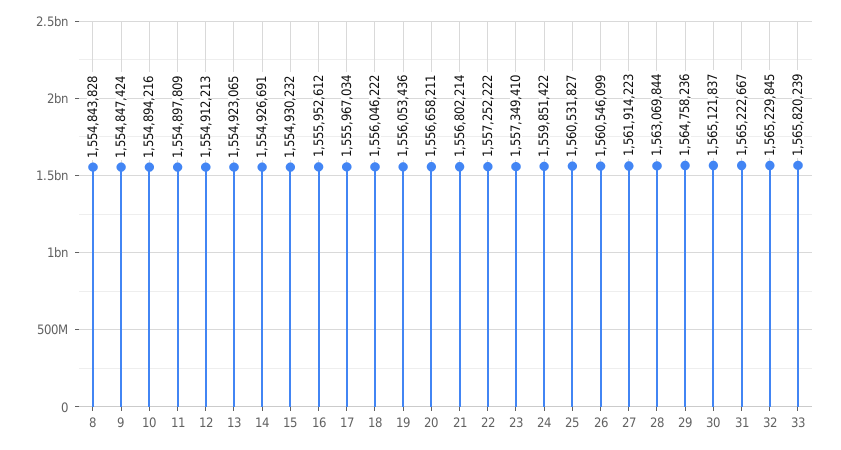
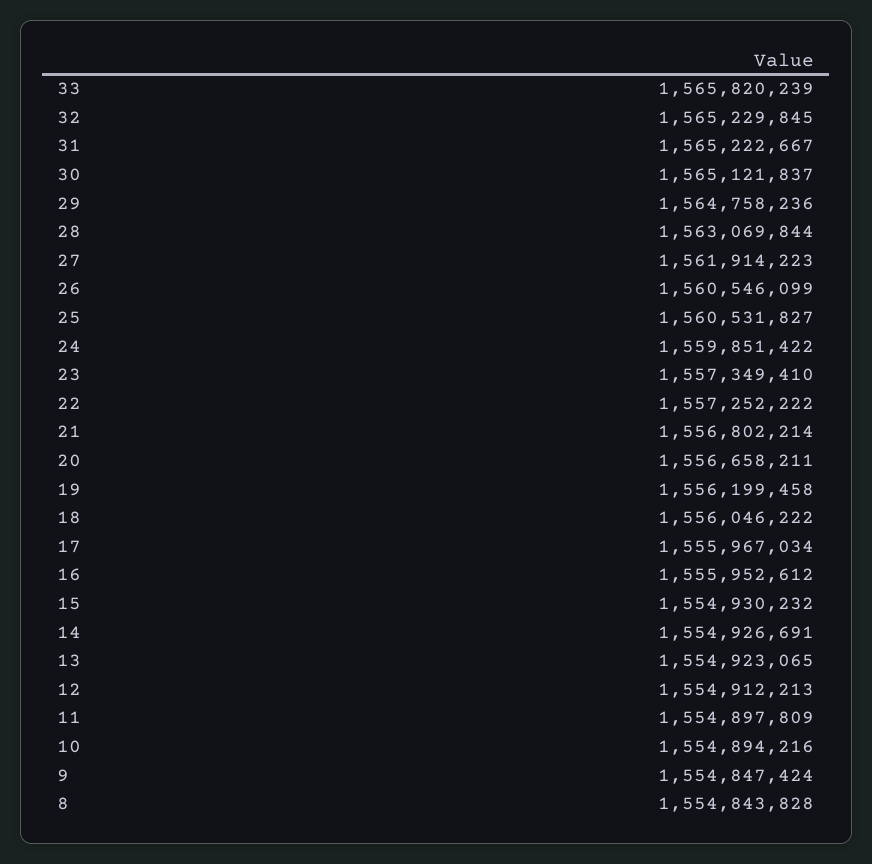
19: 1556053436 -> 1556199458

